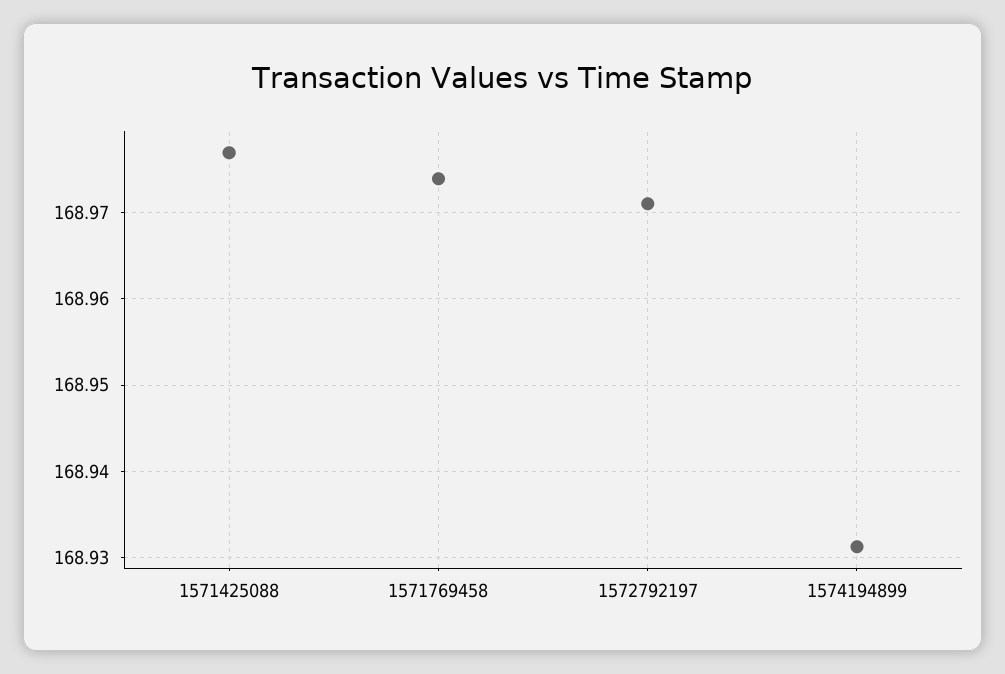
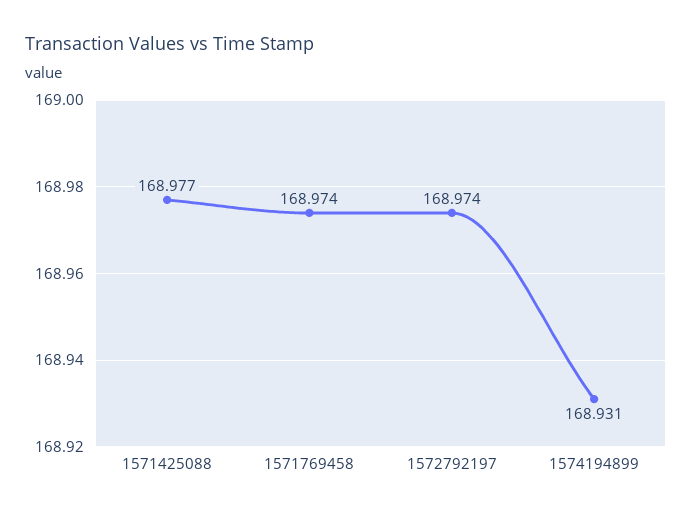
1572792197: 168.971 -> 168.974

